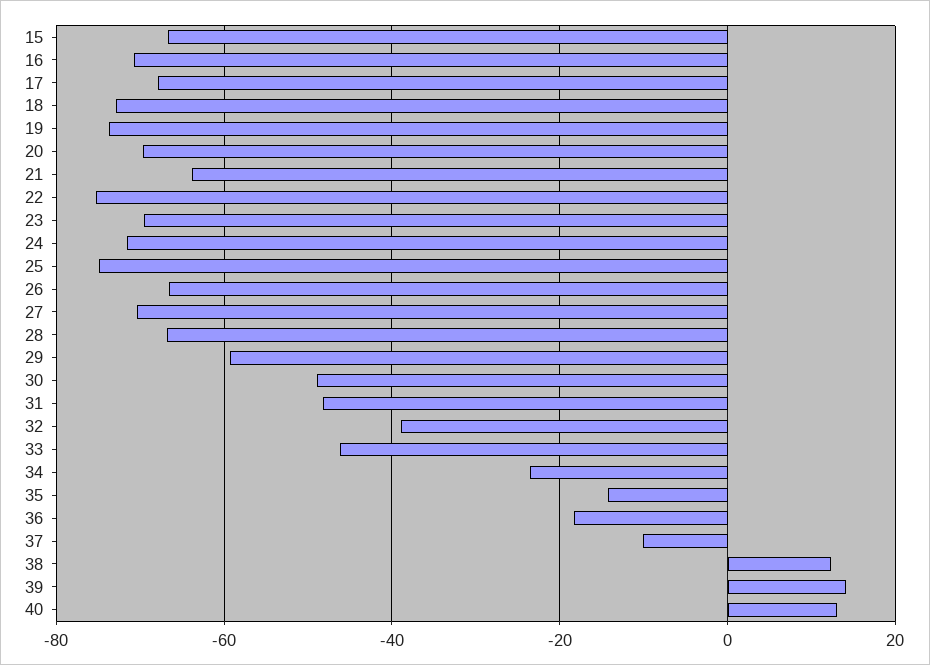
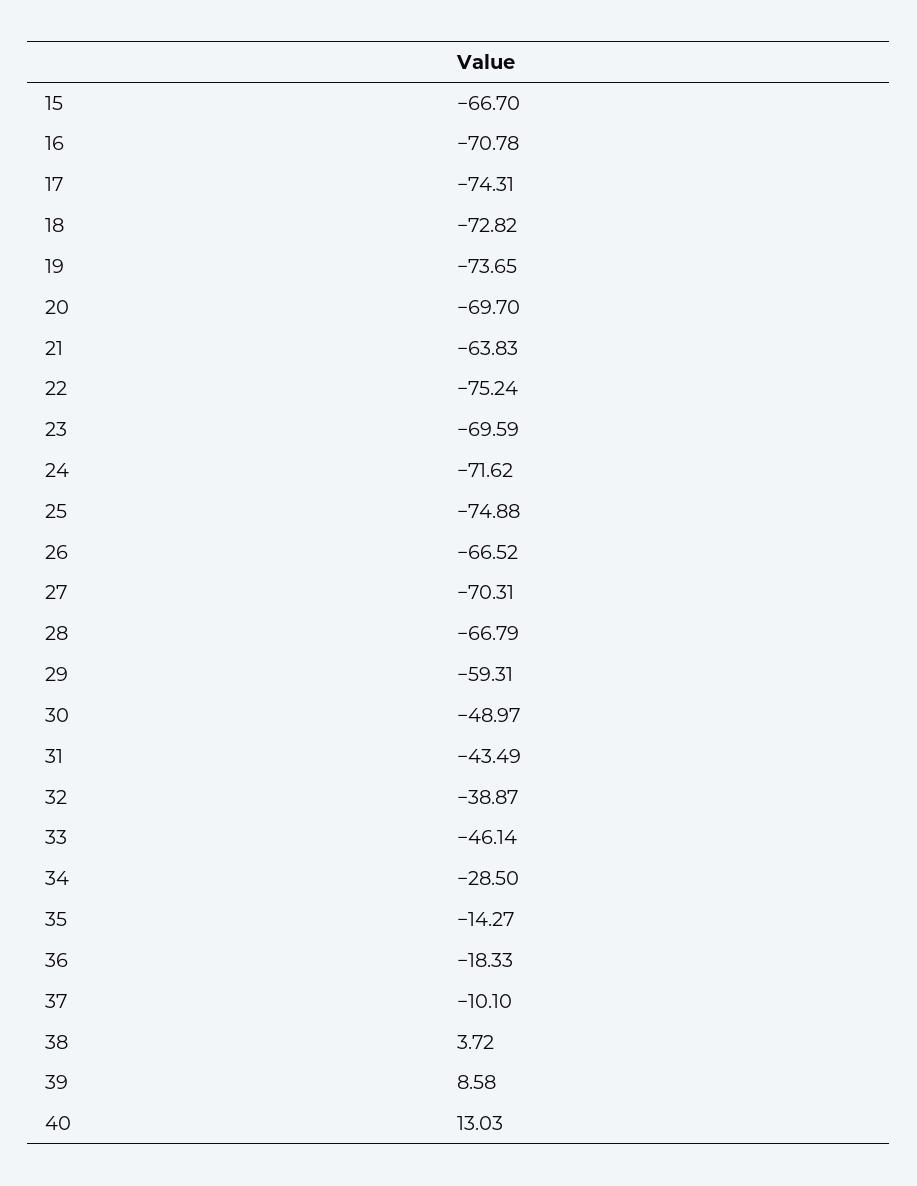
17: -68 -> -74.31
31: -48 -> -43.49
34: -24 -> -28.5
38: 12 -> 3.72
39: 14 -> 8.58

